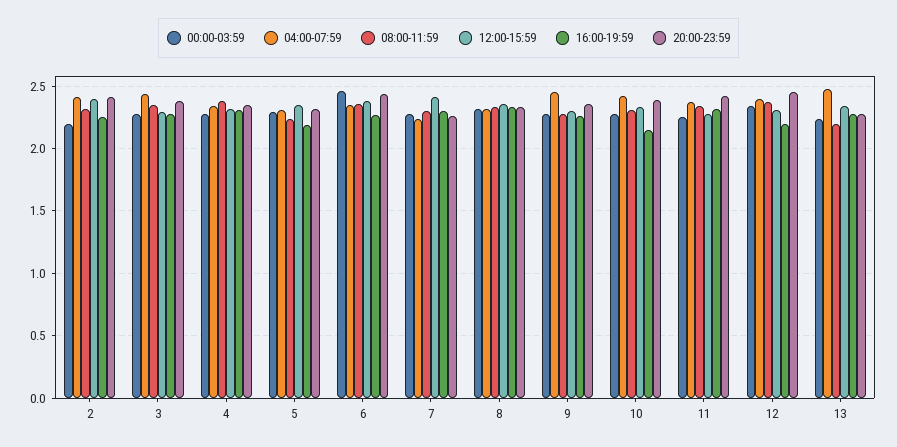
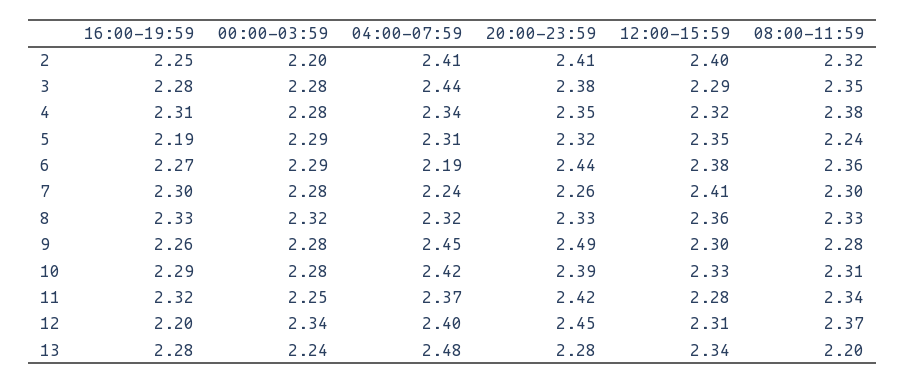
00:00-03:59, 6: 2.45 -> 2.29
04:00-07:59, 6: 2.35 -> 2.19
20:00-23:59, 9: 2.35 -> 2.49
16:00-19:59, 10: 2.15 -> 2.29

